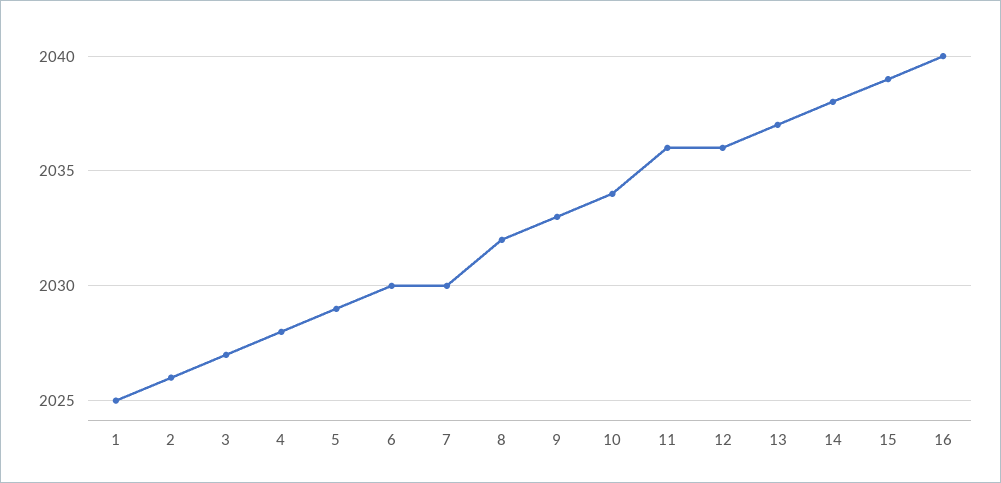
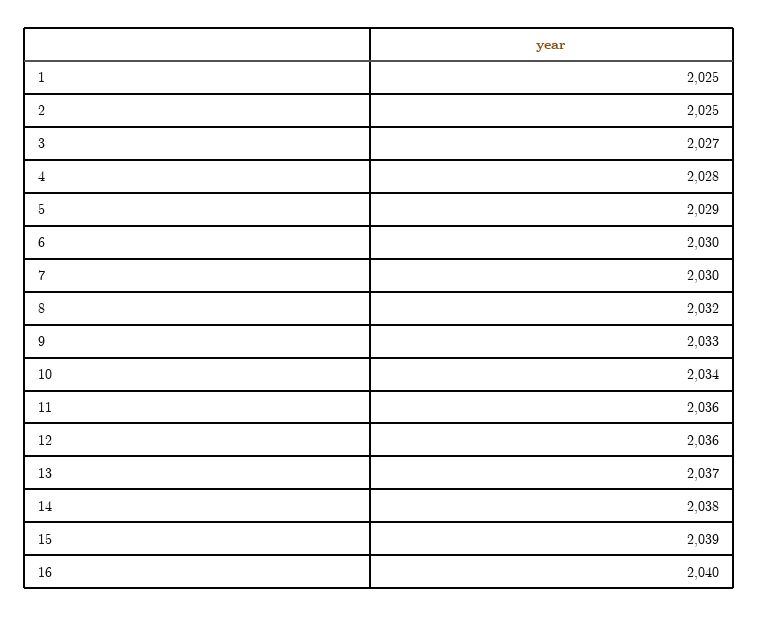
2: 2026 -> 2025

